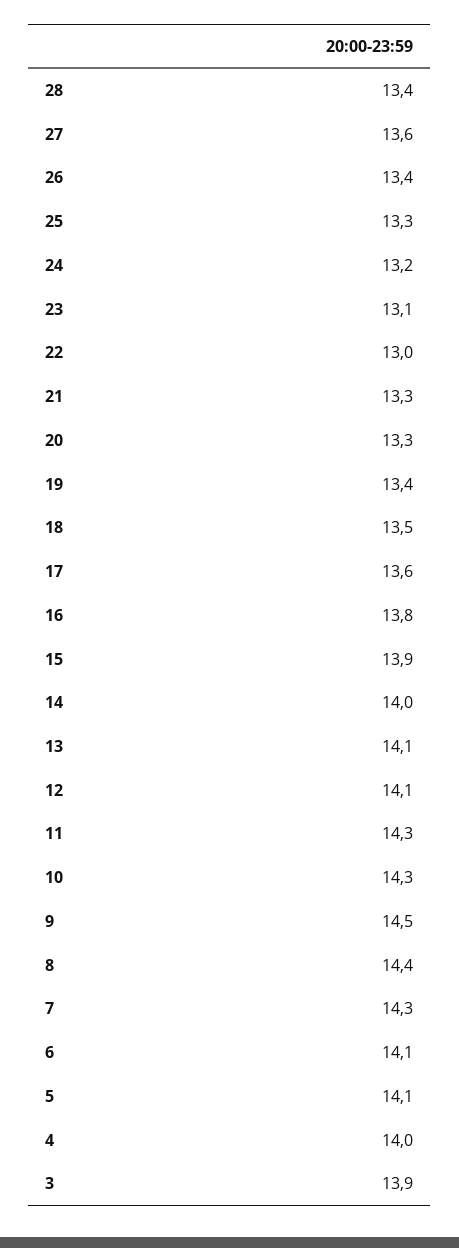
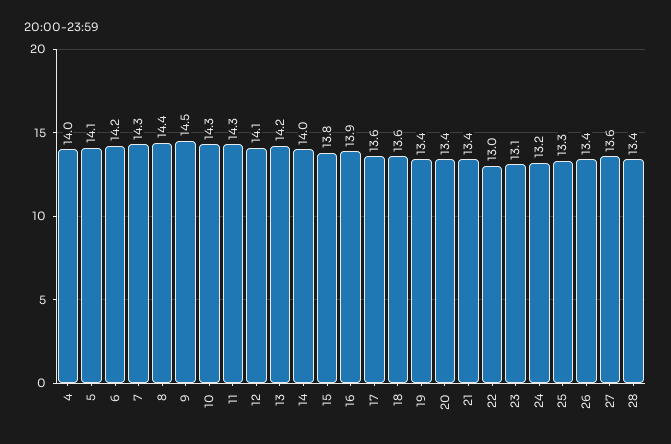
21: 13.3 -> 13.4
20: 13.3 -> 13.4
18: 13.5 -> 13.6
16: 13.8 -> 13.9
15: 13.9 -> 13.8
13: 14.1 -> 14.2
6: 14.1 -> 14.2
3: 13.9 -> none

